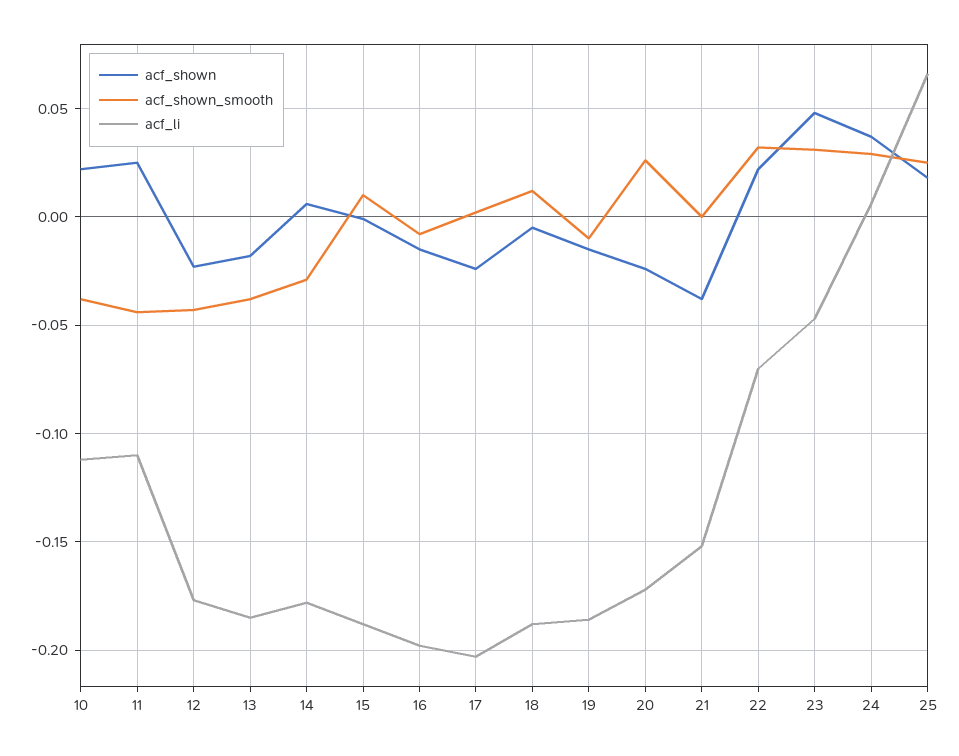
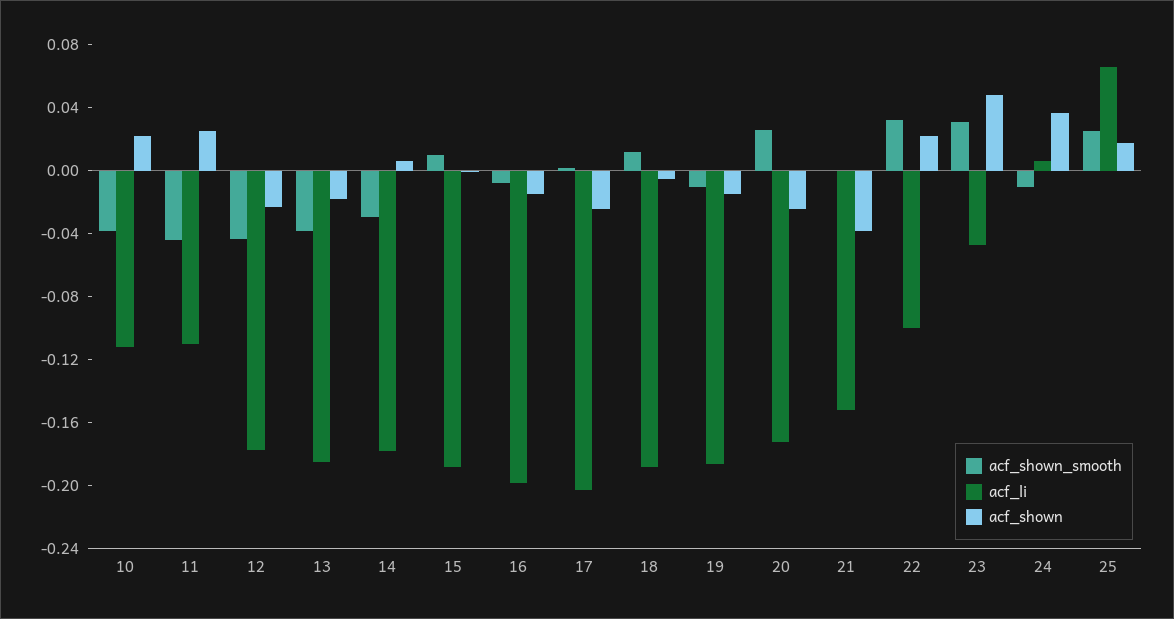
acf_li, 22: -0.07 -> -0.1
acf_shown_smooth, 24: 0.03 -> -0.01

